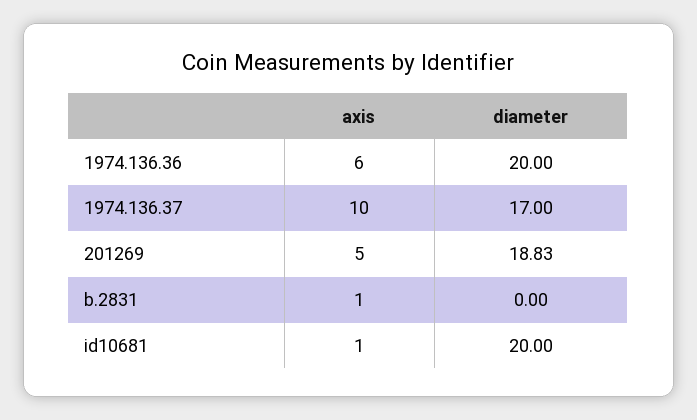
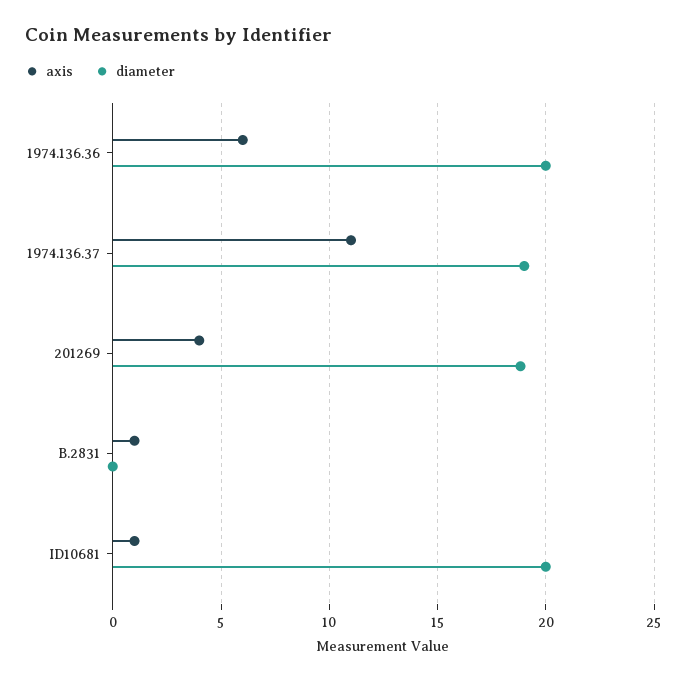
axis, 1974.136.37: 10 -> 11
diameter, 1974.136.37: 17 -> 19
axis, 201269: 5 -> 4

